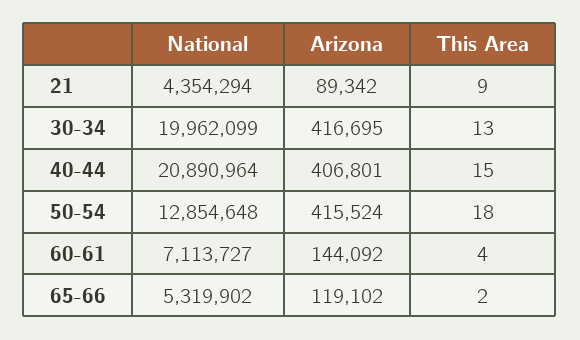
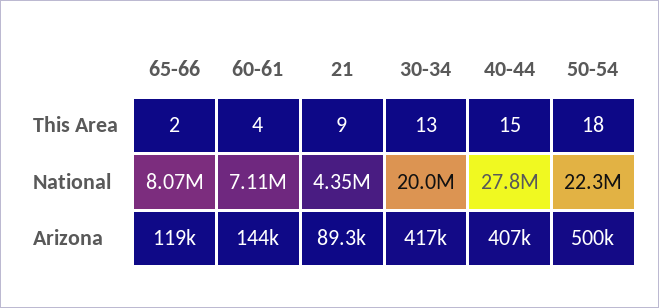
National, 40-44: 20890964 -> 27800000
National, 50-54: 12854648 -> 22300000
Arizona, 50-54: 415524 -> 500000
National, 65-66: 5319902 -> 8070000

